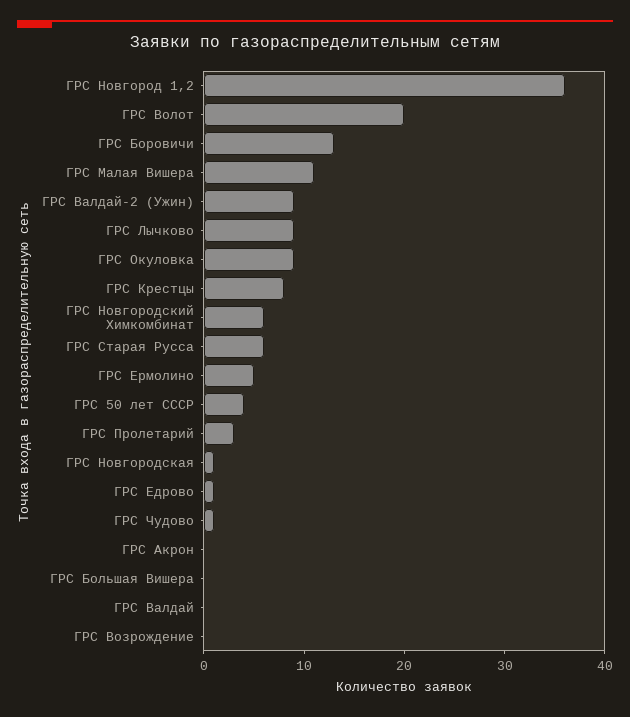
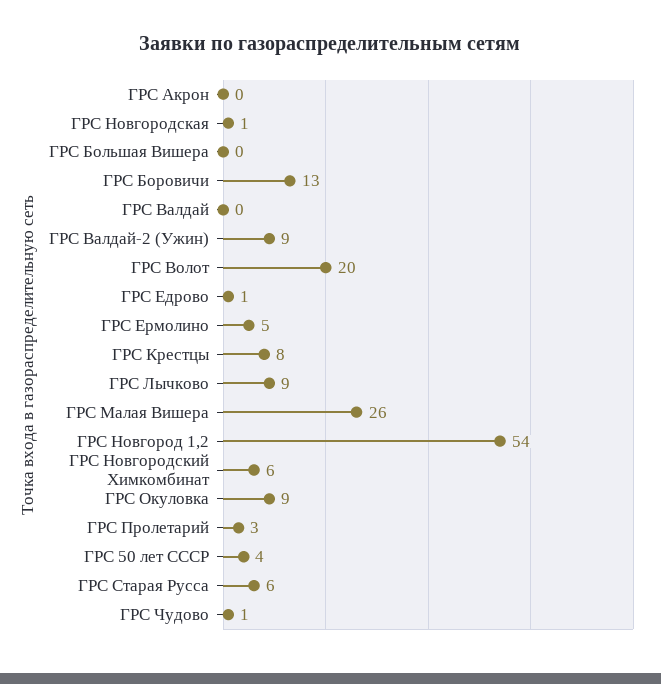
ГРС Новгород 1,2: 36 -> 54
ГРС Малая Вишера: 11 -> 26
ГРС Возрождение: 0 -> none

